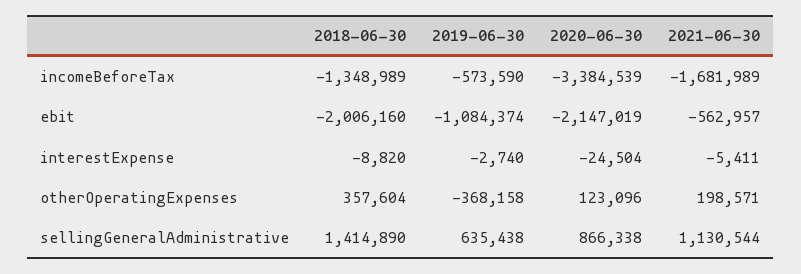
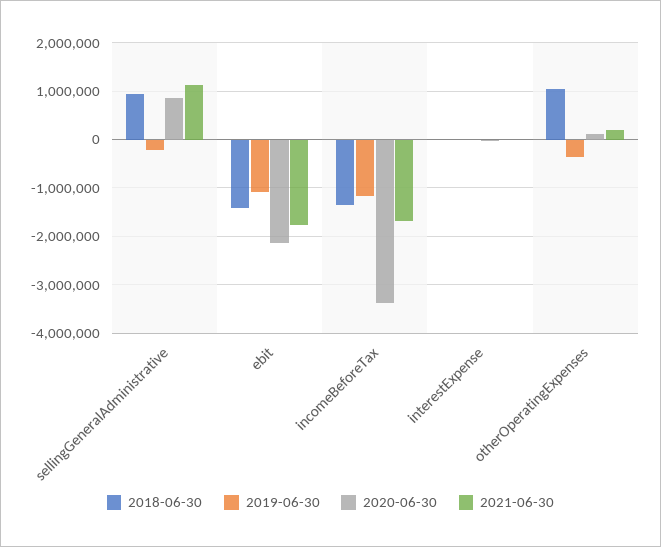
2019-06-30, incomeBeforeTax: -573590 -> -1200000
2018-06-30, ebit: -2006160 -> -1400000
2021-06-30, ebit: -562957 -> -1800000
2018-06-30, otherOperatingExpenses: 357604 -> 1000000
2018-06-30, sellingGeneralAdministrative: 1414890 -> 1000000
2019-06-30, sellingGeneralAdministrative: 635438 -> -200000

